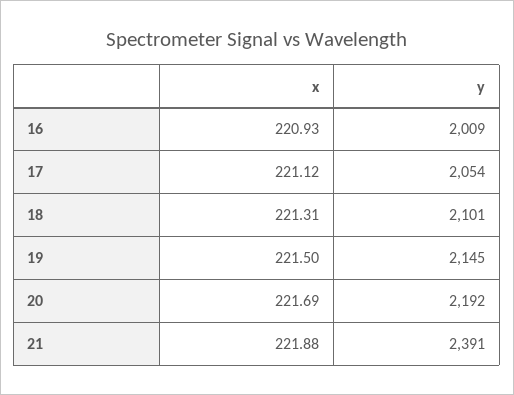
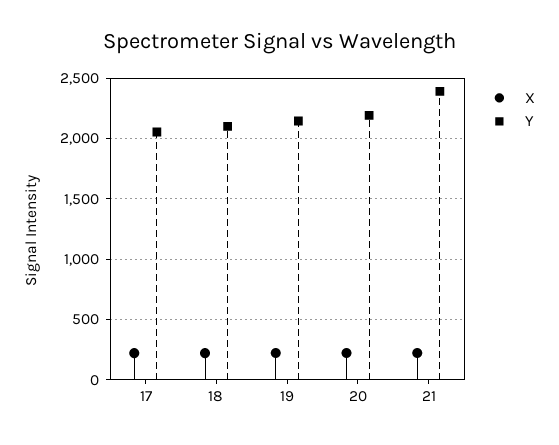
x, 16: 220.93 -> none
y, 16: 2009 -> none

